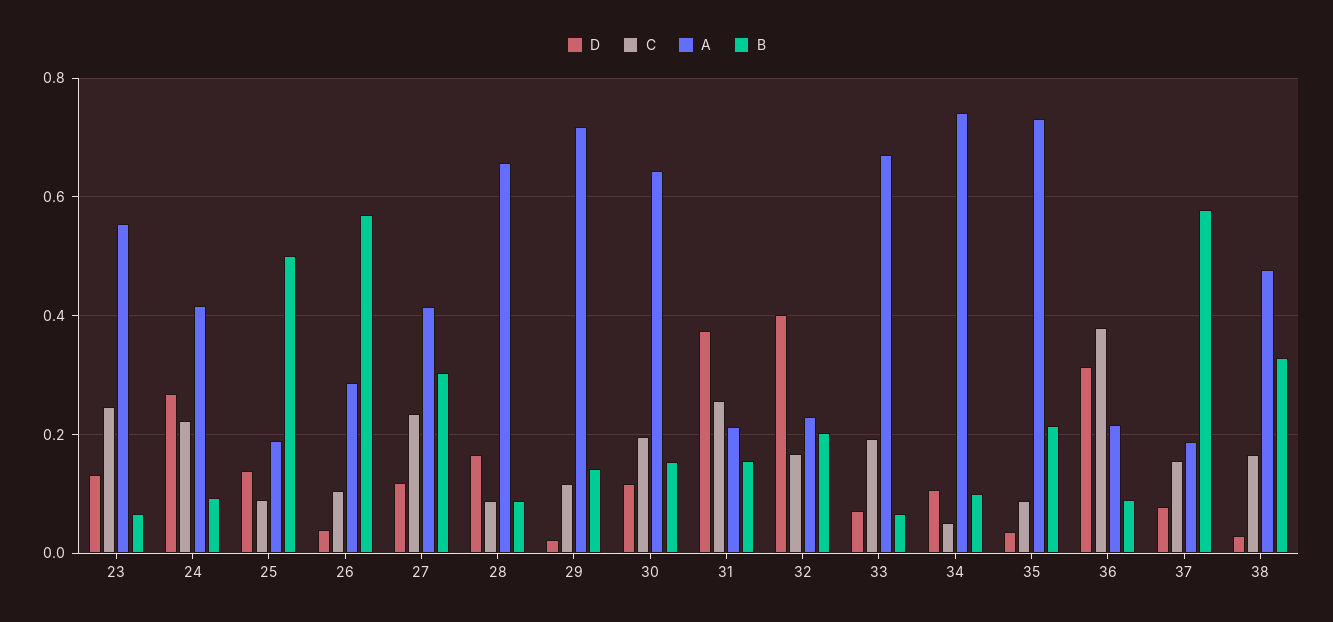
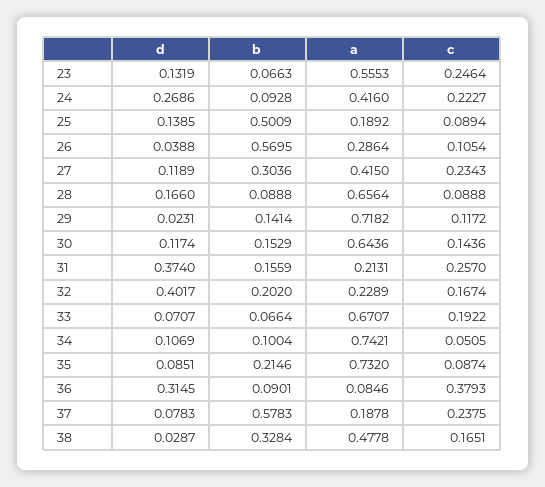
C, 30: 0.2 -> 0.1436
D, 35: 0.04 -> 0.0851
A, 36: 0.22 -> 0.0846
C, 37: 0.16 -> 0.2375

